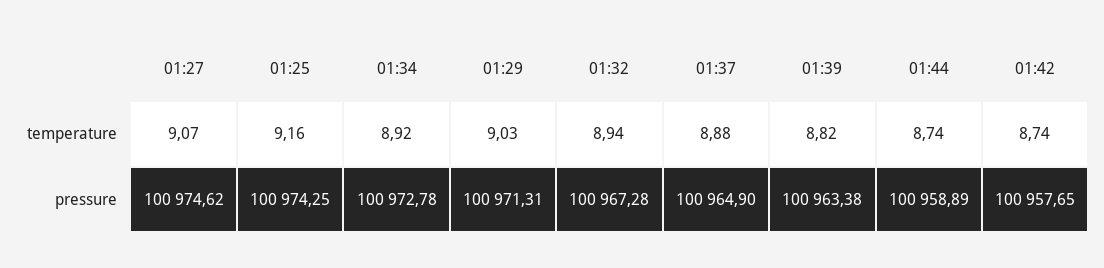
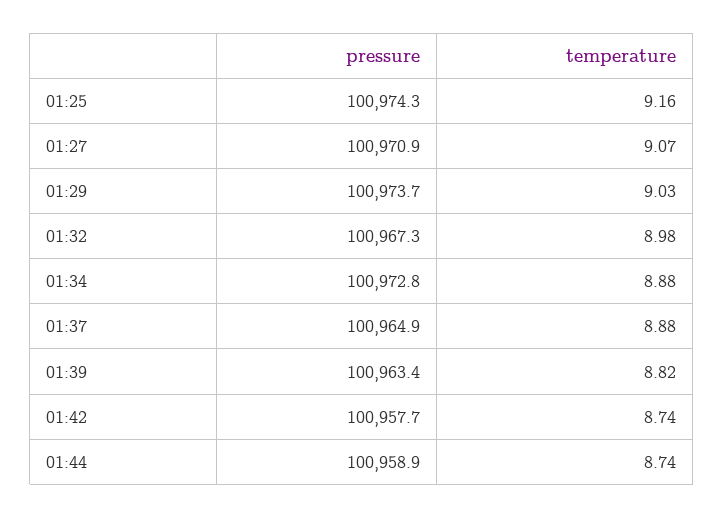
01:34, temperature: 8.92 -> 8.88
01:32, temperature: 8.94 -> 8.98
01:27, pressure: 100974.62 -> 100970.9
01:29, pressure: 100971.31 -> 100973.7

